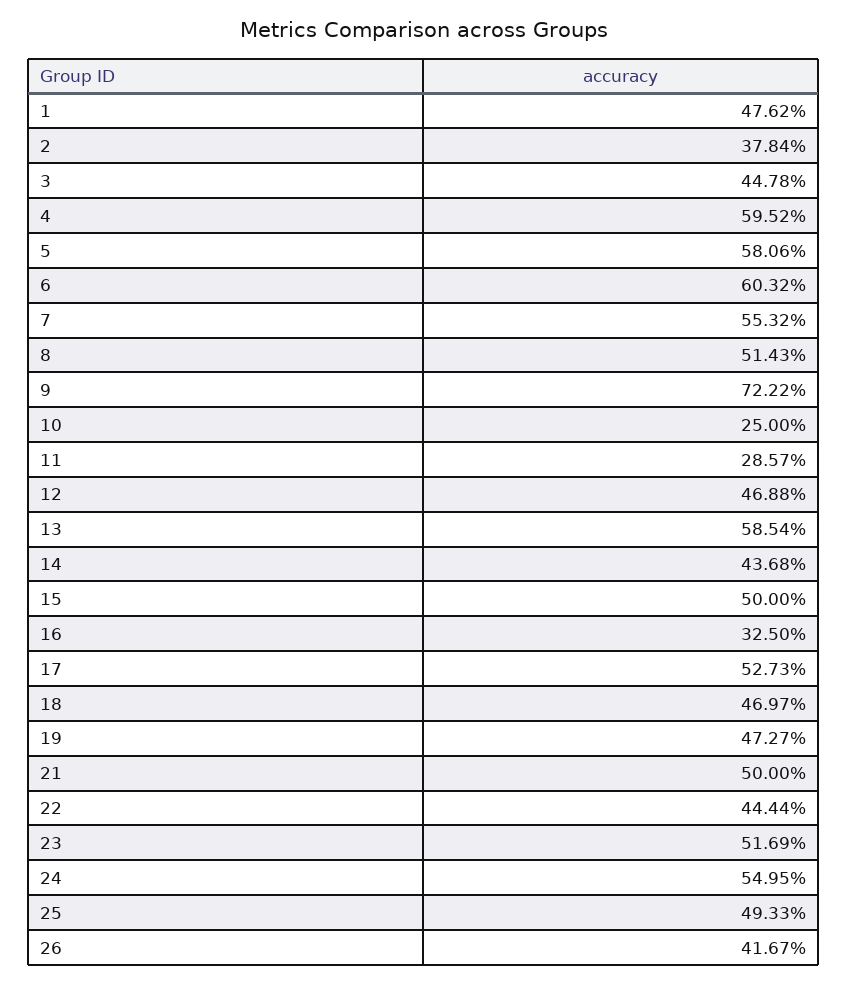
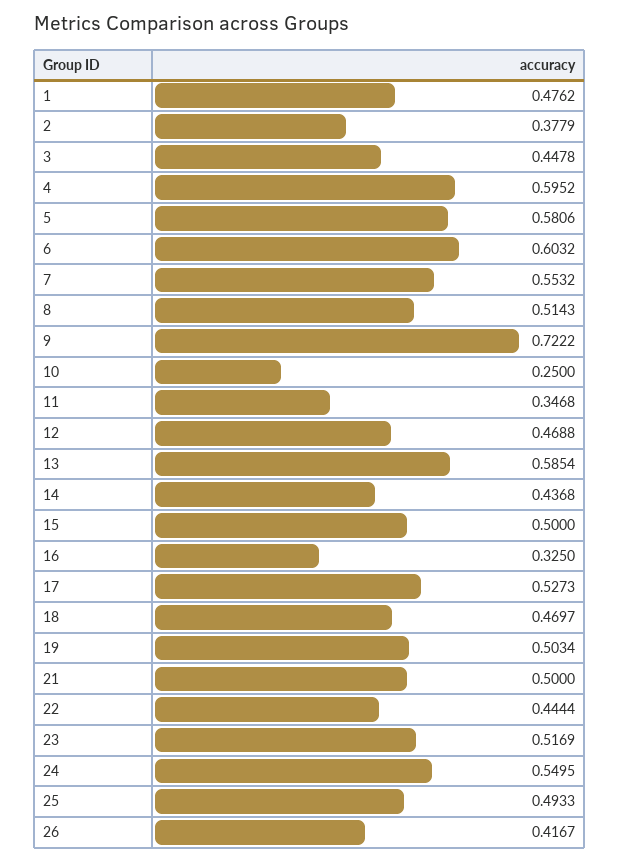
2: 0.3784 -> 0.3779
11: 0.2857 -> 0.3468
19: 0.4727 -> 0.5034

